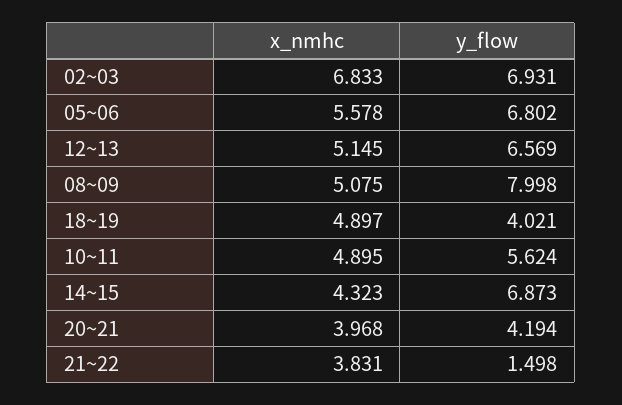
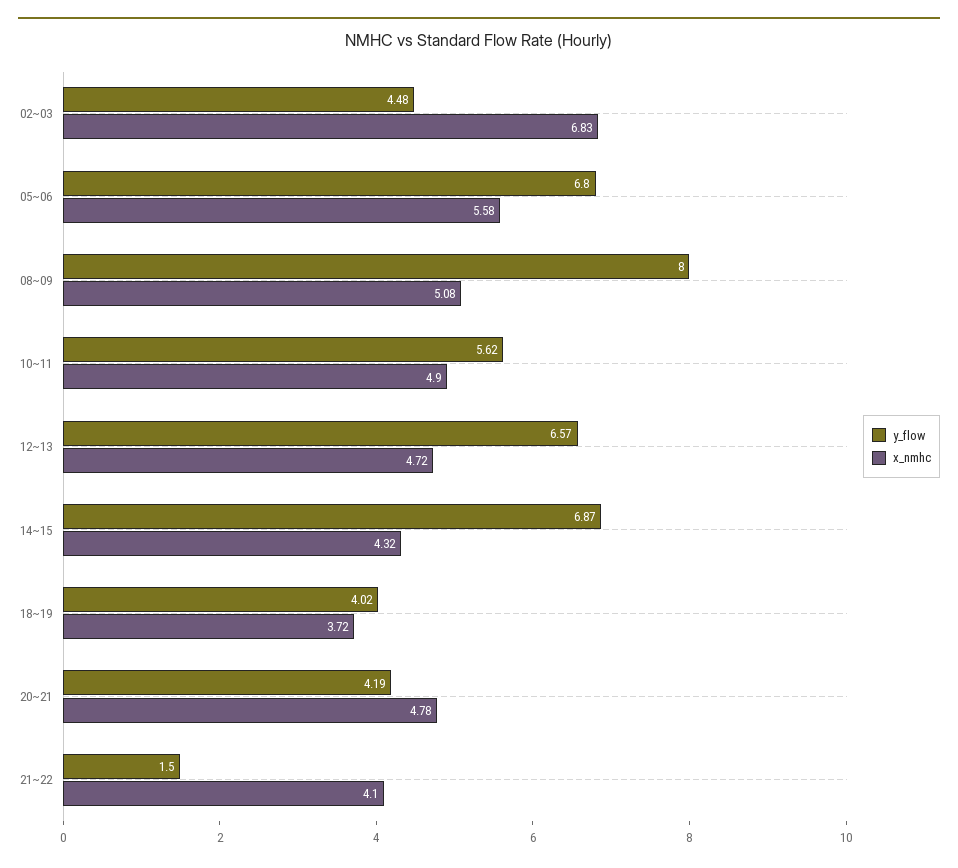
y_flow, 02~03: 6.931 -> 4.48
x_nmhc, 12~13: 5.145 -> 4.72
x_nmhc, 18~19: 4.897 -> 3.72
x_nmhc, 20~21: 3.968 -> 4.78
x_nmhc, 21~22: 3.831 -> 4.1

